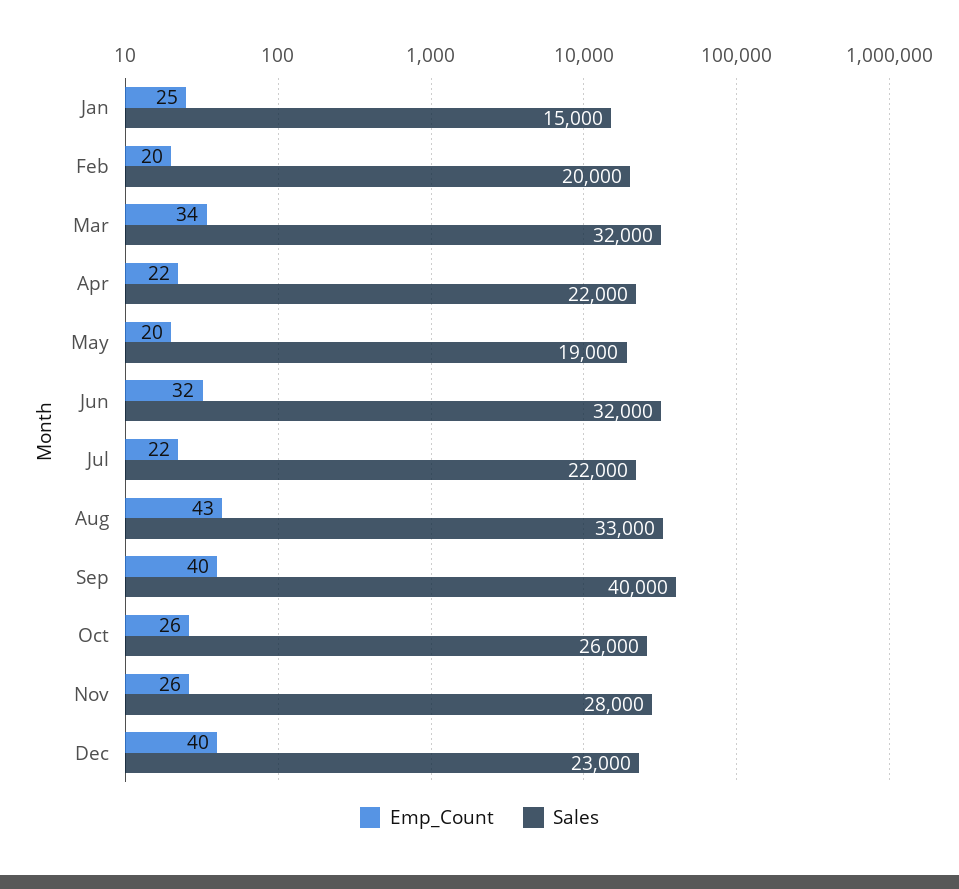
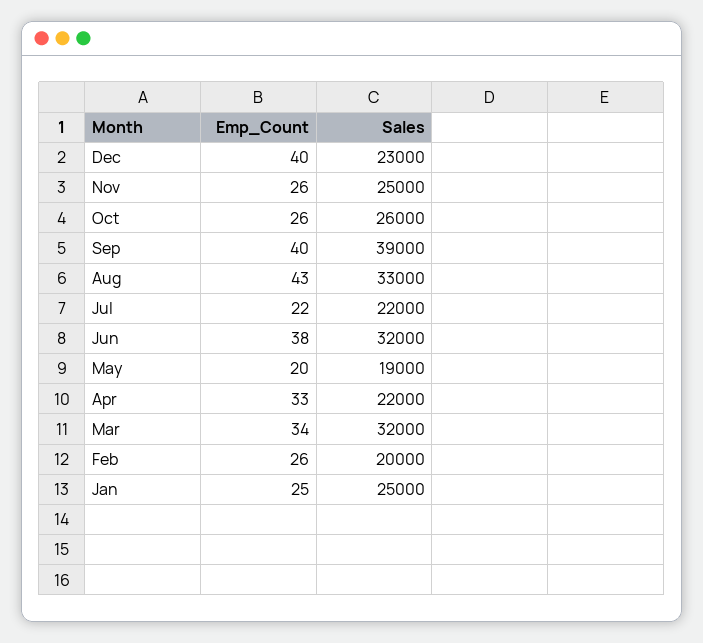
Sales, Jan: 15000 -> 25000
Emp_Count, Feb: 20 -> 26
Emp_Count, Apr: 22 -> 33
Emp_Count, Jun: 32 -> 38
Sales, Sep: 40000 -> 39000
Sales, Nov: 28000 -> 25000

